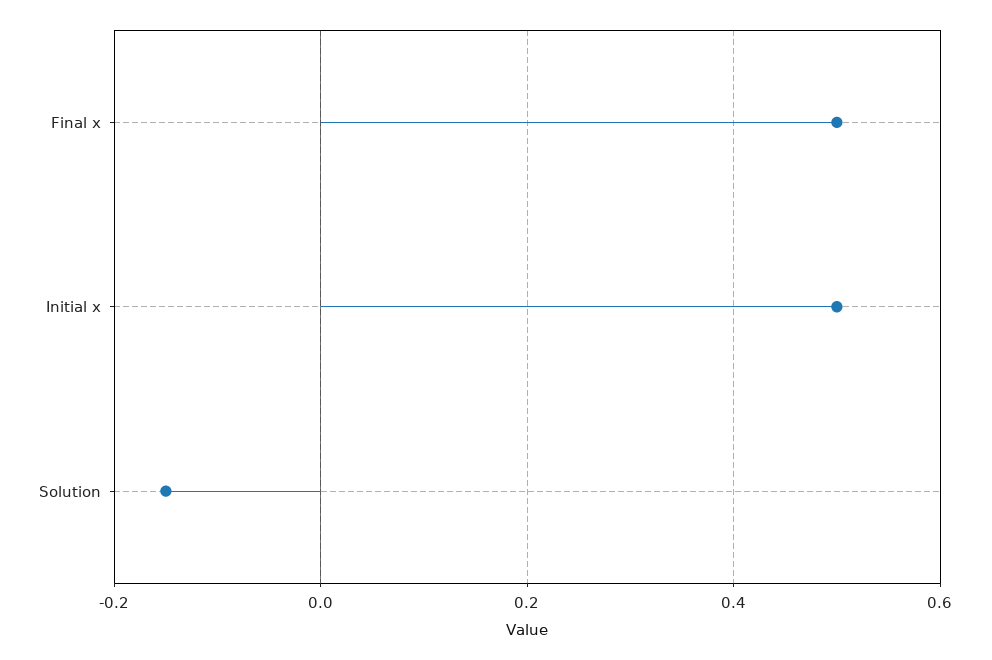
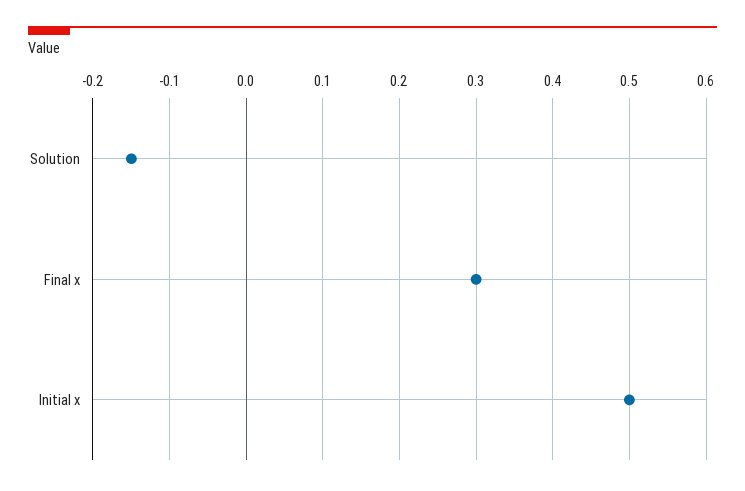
Final x: 0.5 -> 0.3

